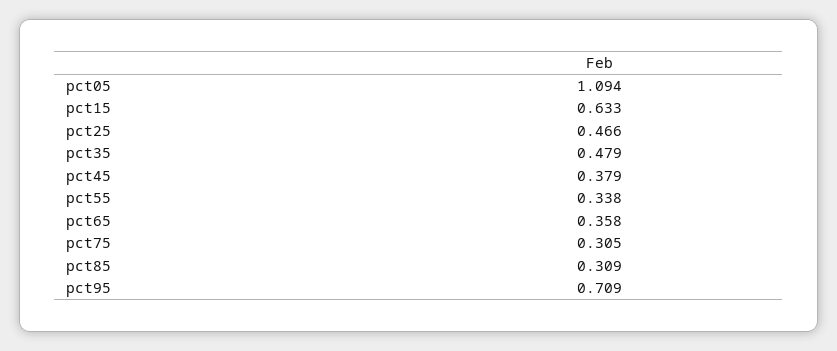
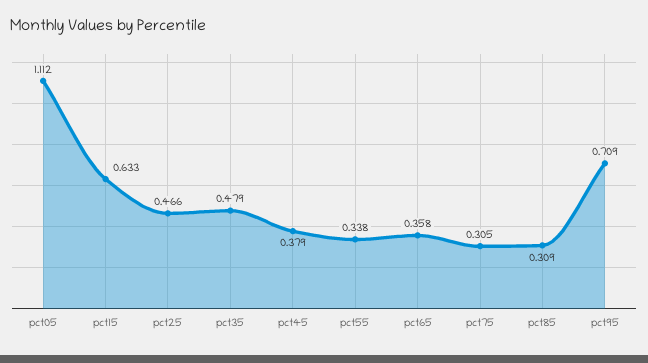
pct05: 1.094 -> 1.112

